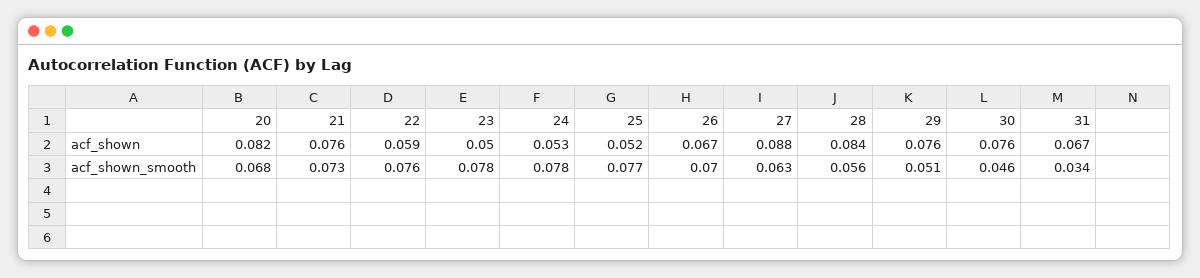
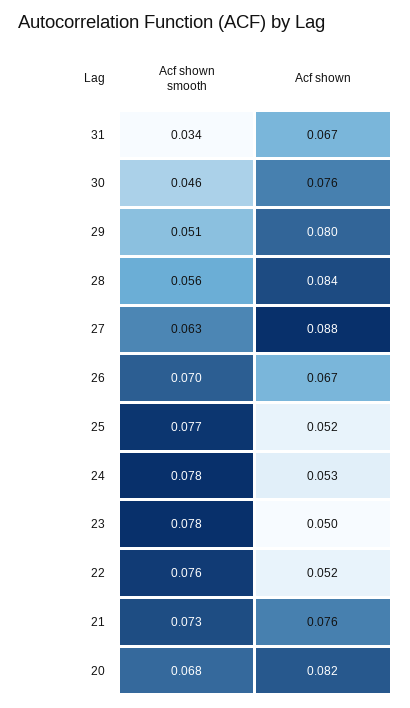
22, acf_shown: 0.059 -> 0.052
29, acf_shown: 0.076 -> 0.08

